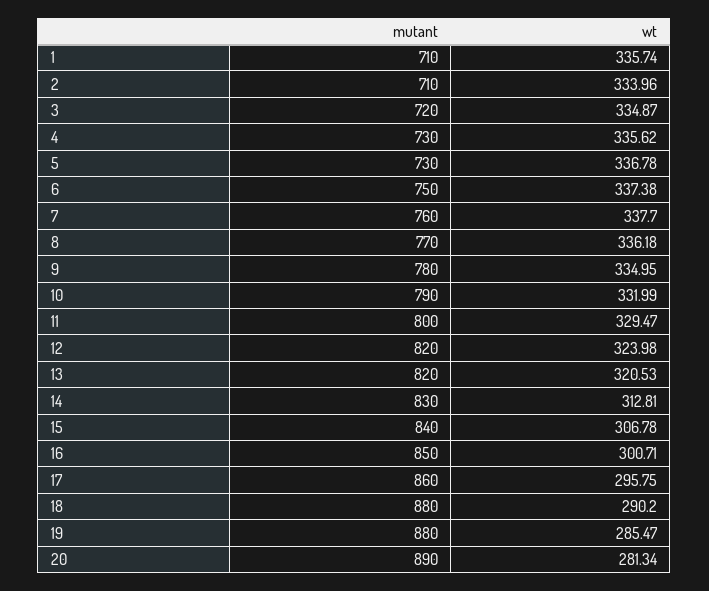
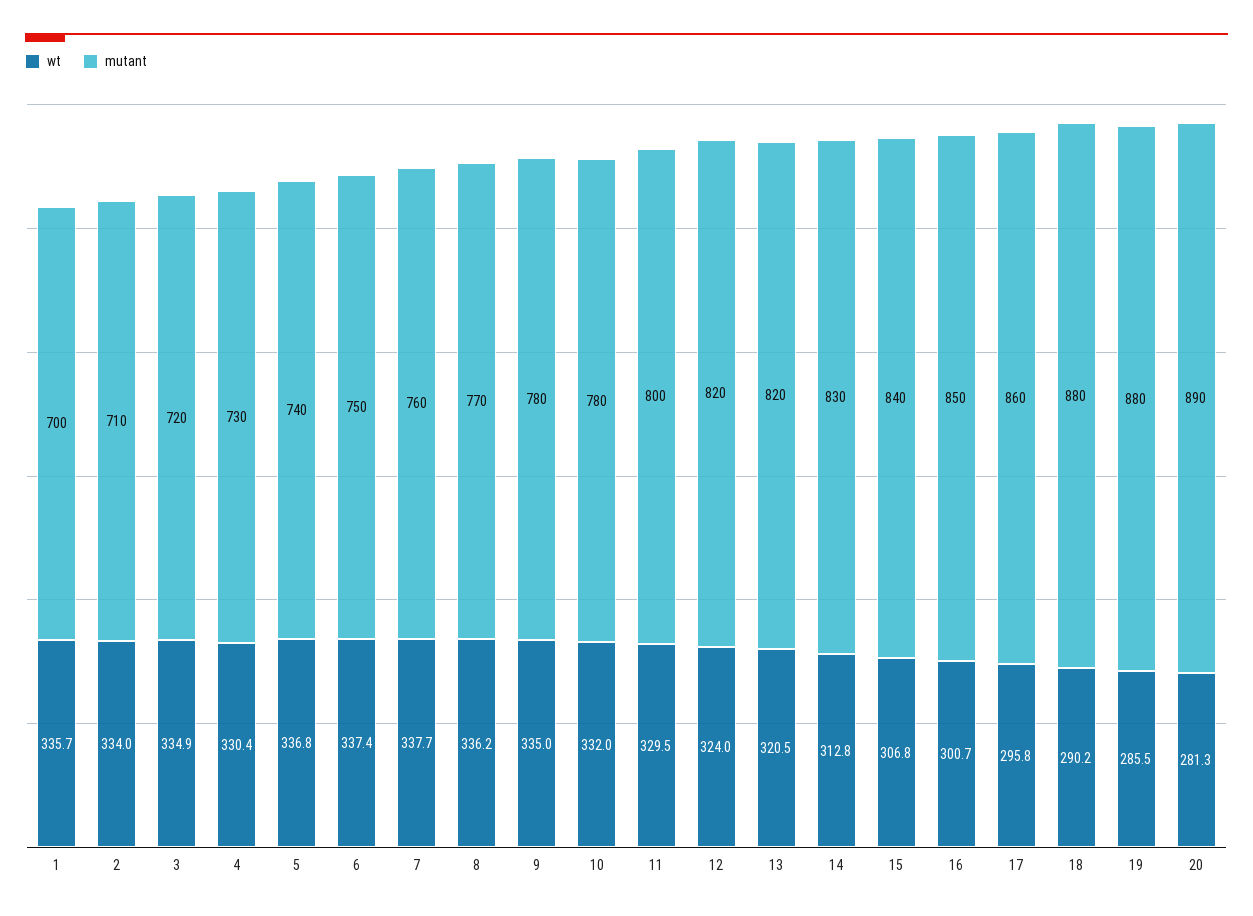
mutant, 1: 710 -> 700
wt, 4: 335.62 -> 330.4
mutant, 5: 730 -> 740
mutant, 10: 790 -> 780

